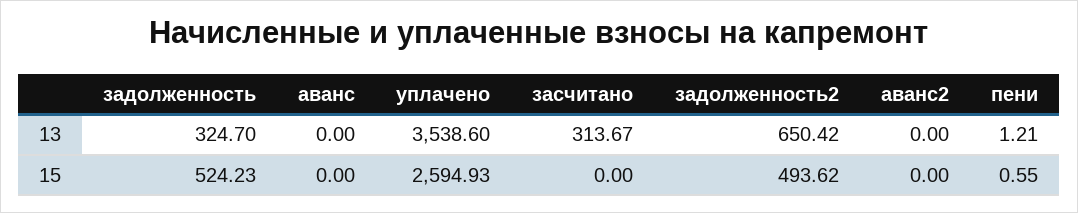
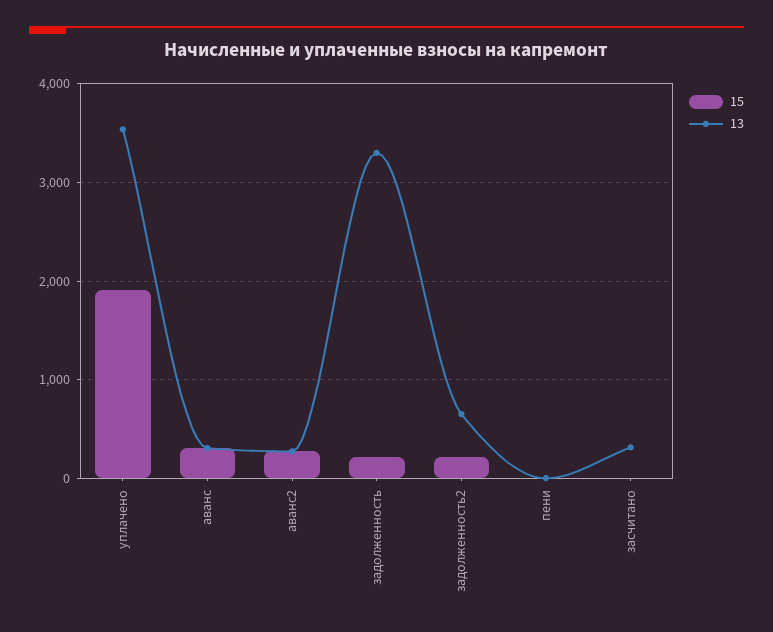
13, задолженность: 324.7 -> 3300
13, аванс: 0 -> 300
13, аванс2: 0 -> 300
15, задолженность: 524.23 -> 200
15, аванс: 0 -> 300
15, уплачено: 2594.93 -> 1900
15, задолженность2: 493.62 -> 200
15, аванс2: 0 -> 300

